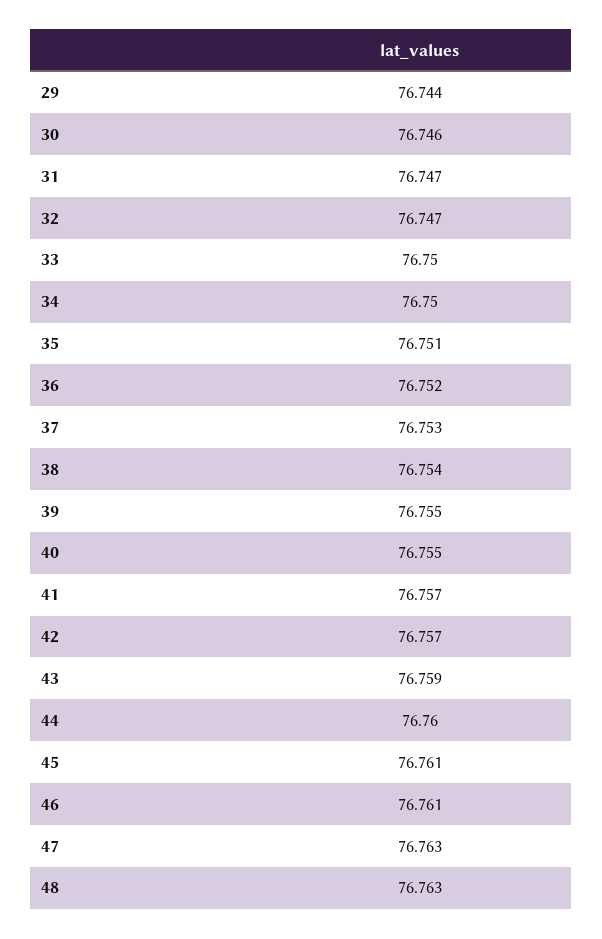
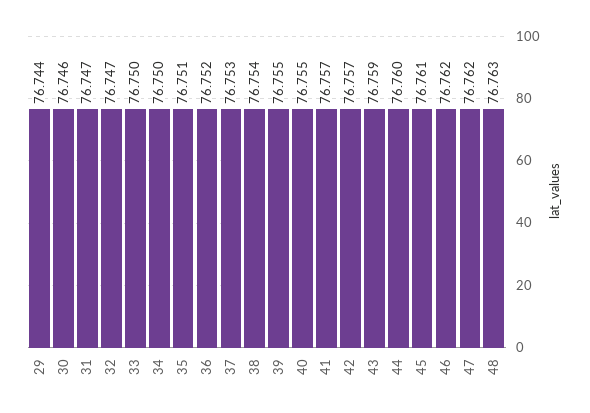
46: 76.761 -> 76.762
47: 76.763 -> 76.762

